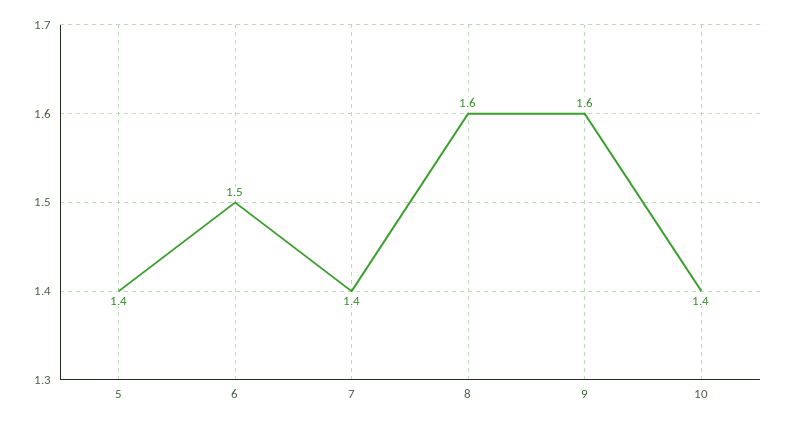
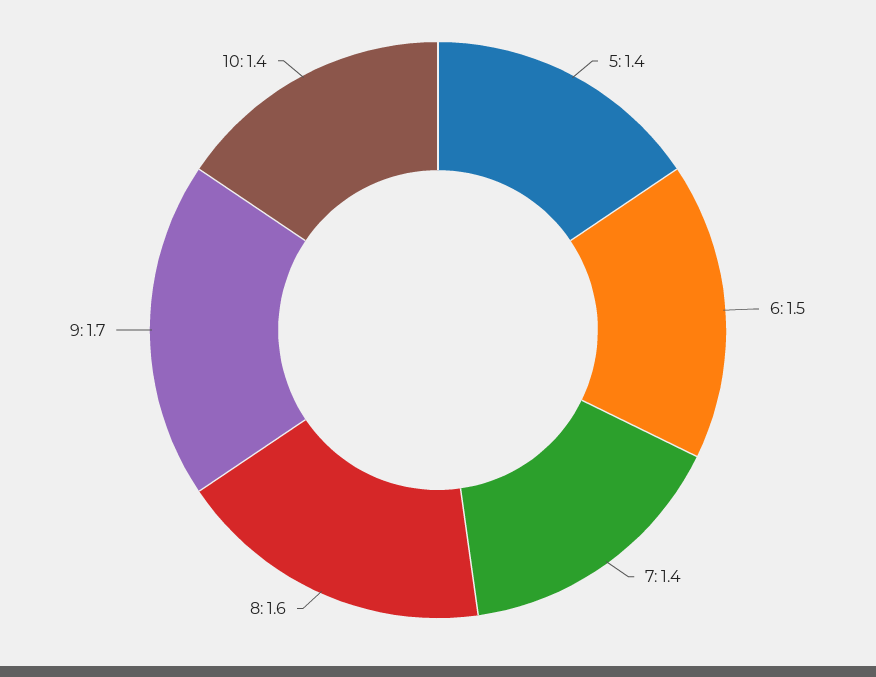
9: 1.6 -> 1.7

